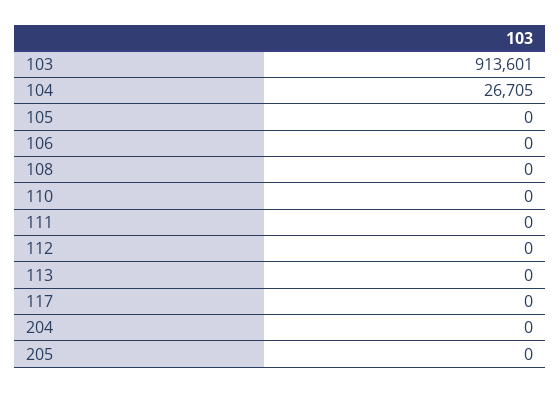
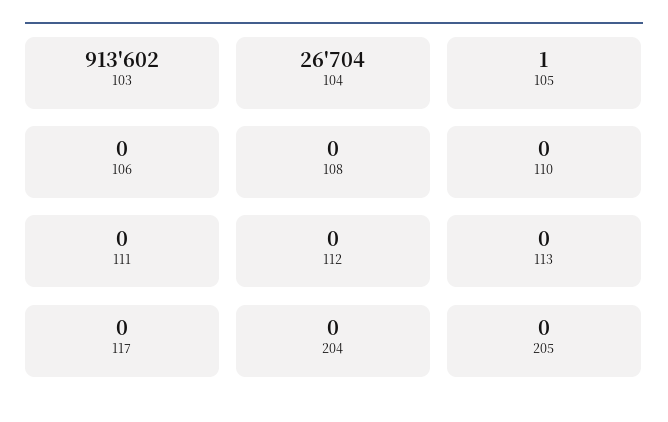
103: 913601 -> 913602
104: 26705 -> 26704
105: 0 -> 1

